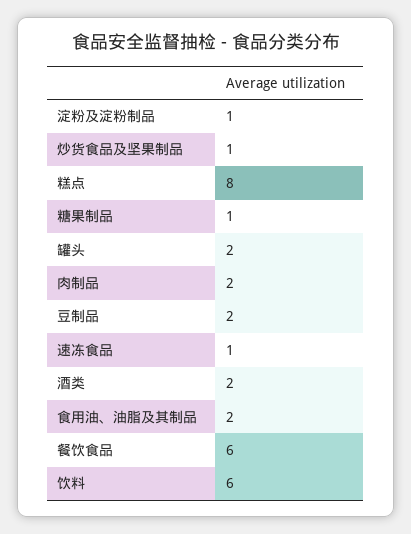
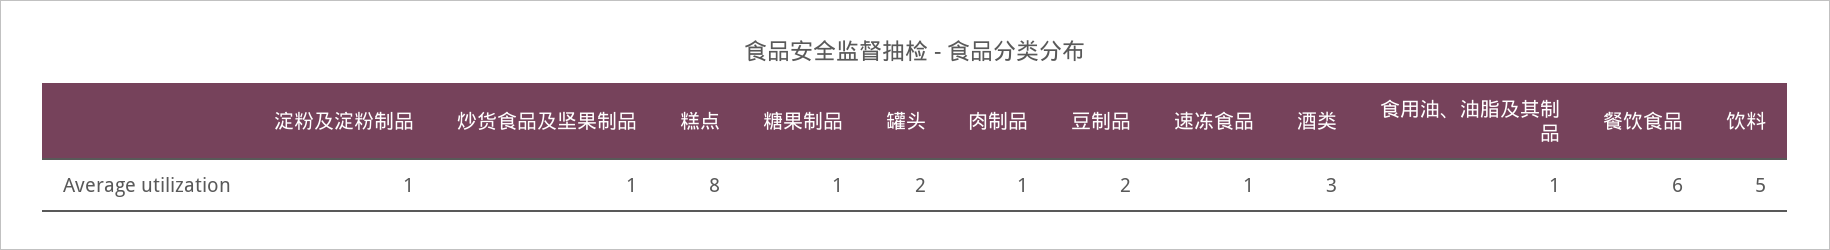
肉制品: 2 -> 1
酒类: 2 -> 3
食用油、油脂及其制品: 2 -> 1
饮料: 6 -> 5

